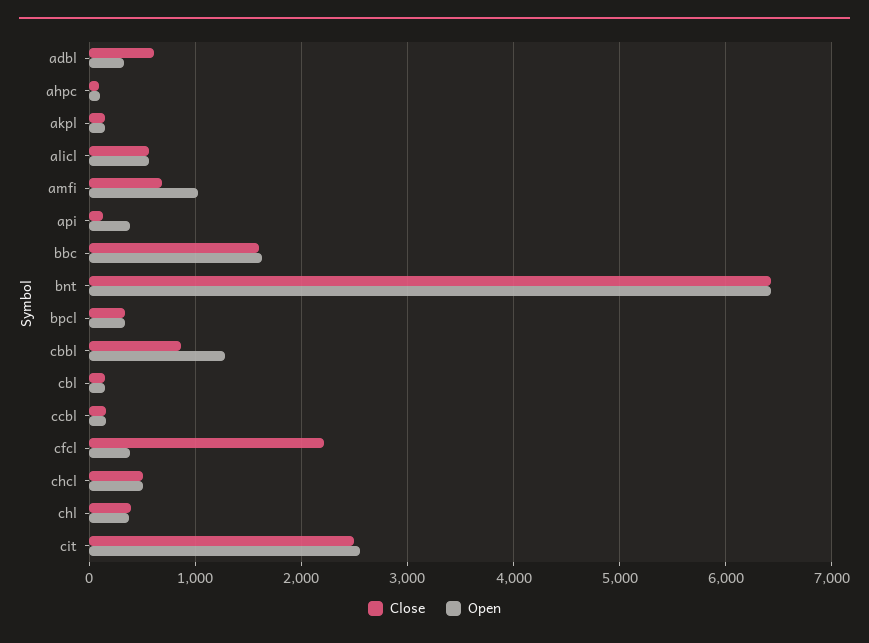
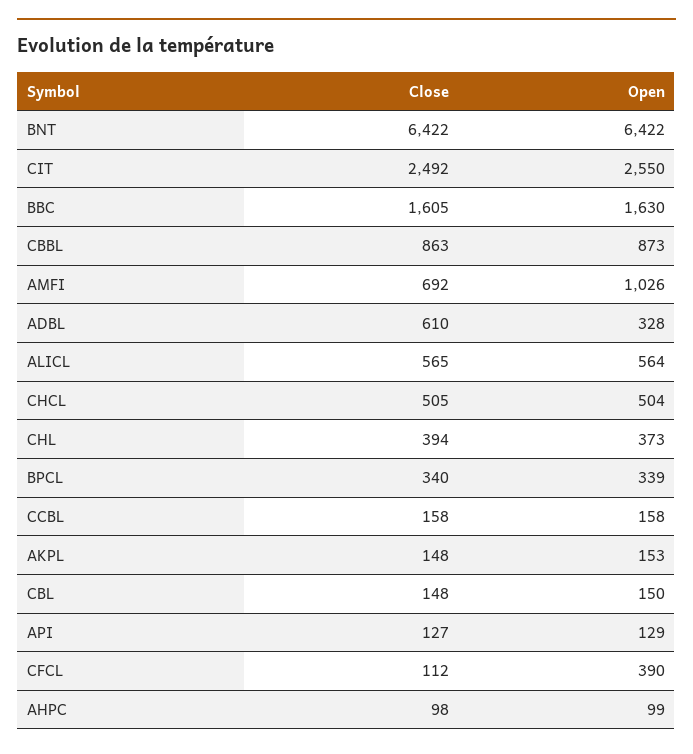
Open, api: 400 -> 129
Open, cbbl: 1300 -> 873
Close, cfcl: 2200 -> 112

